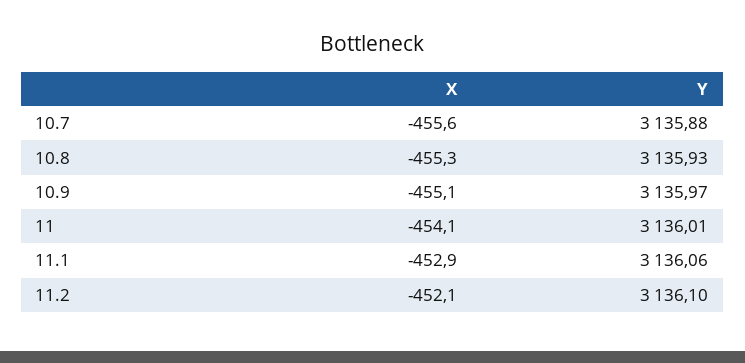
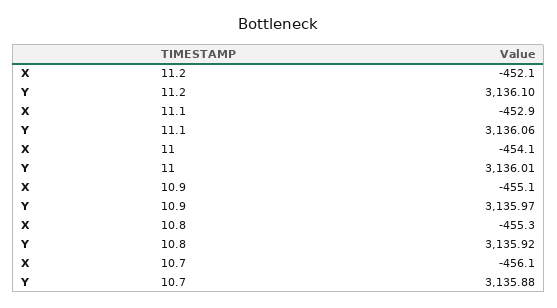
X, 10.7: -455.6 -> -456.1
Y, 10.8: 3135.93 -> 3135.92

